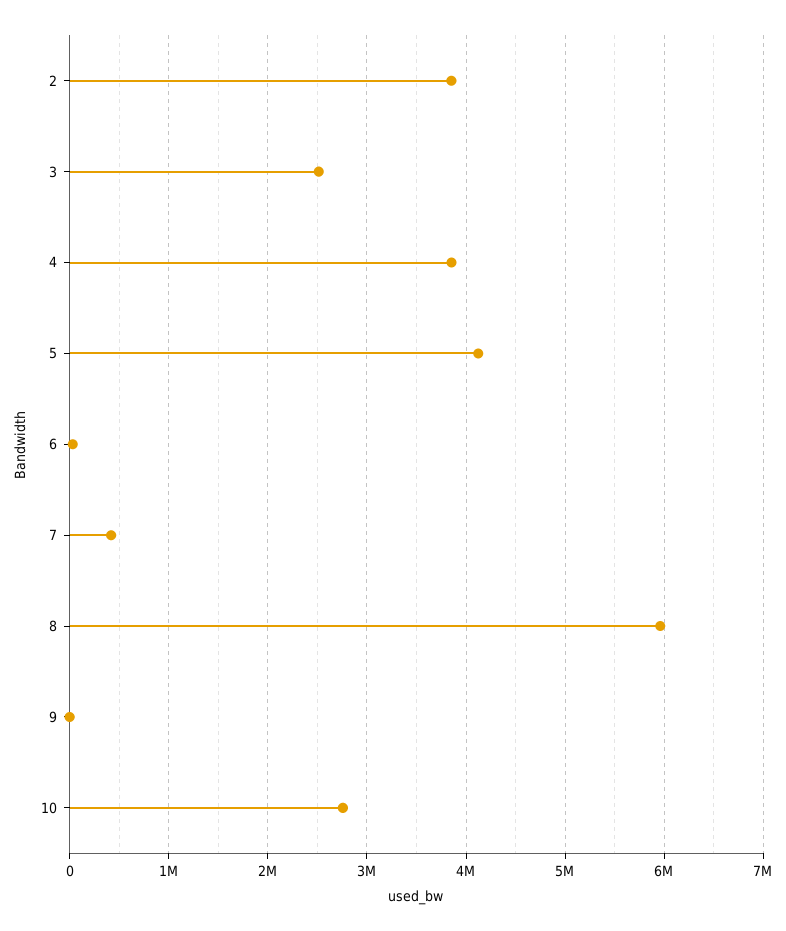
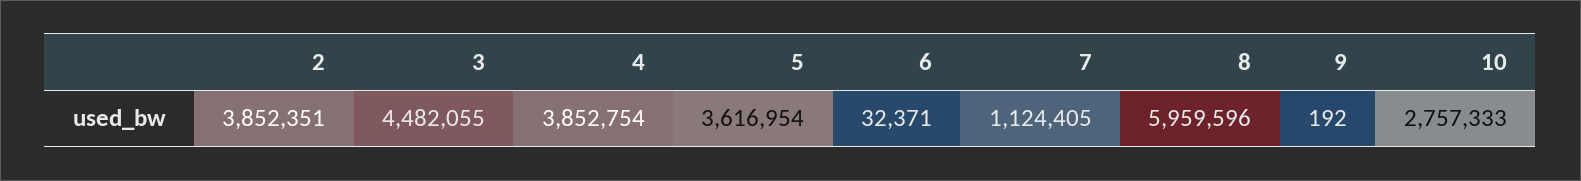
3: 2500000 -> 4482055
5: 4100000 -> 3616954
7: 400000 -> 1124405

